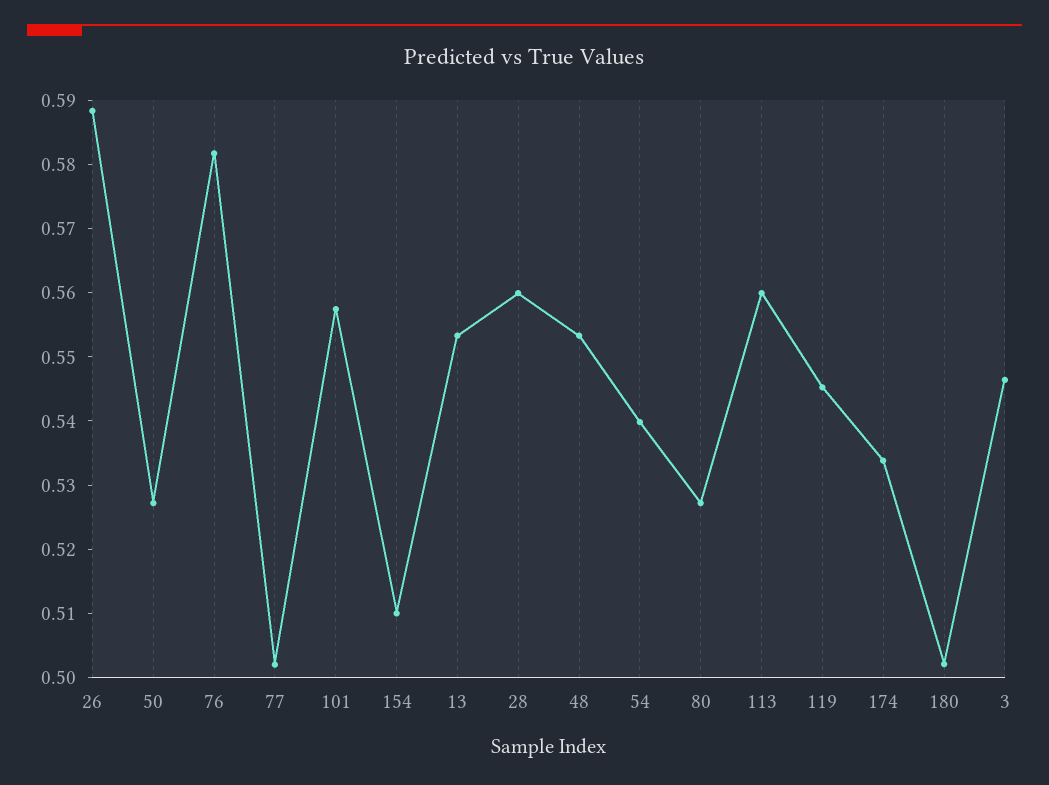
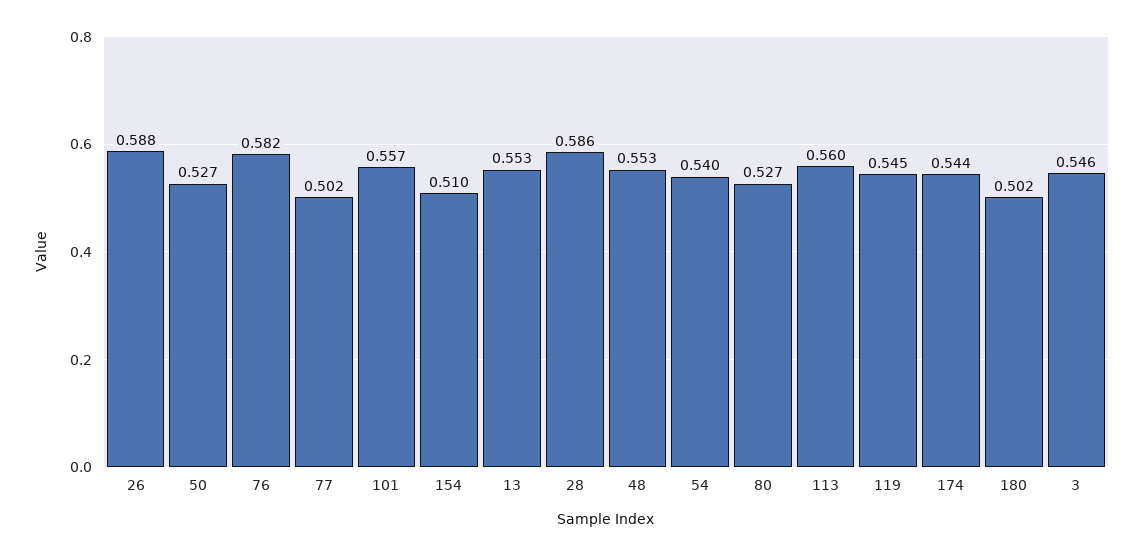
28: 0.56 -> 0.586
174: 0.534 -> 0.544

